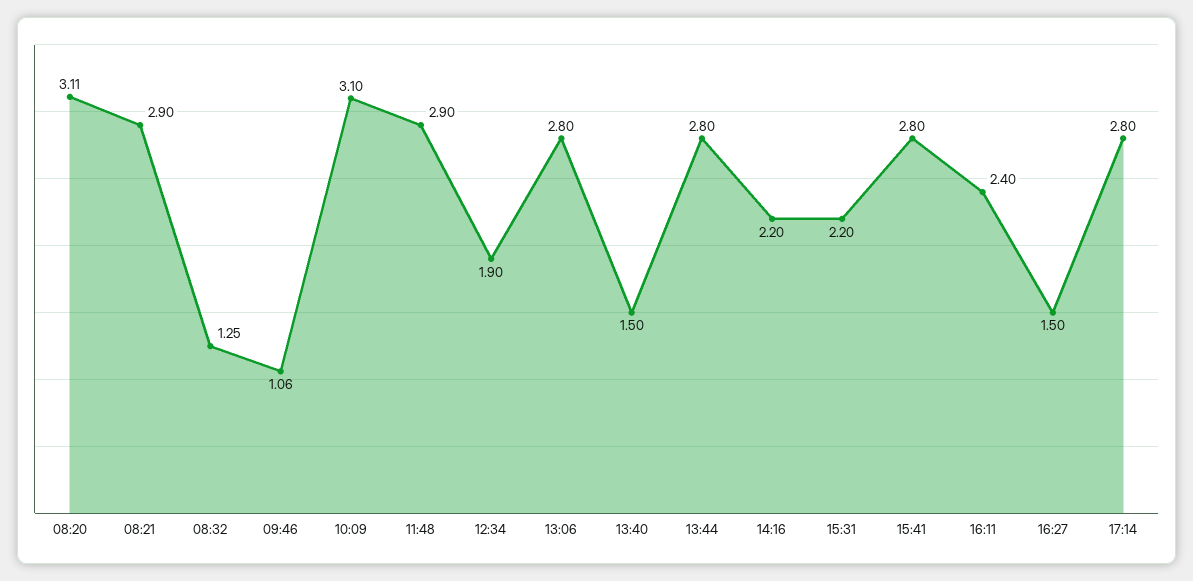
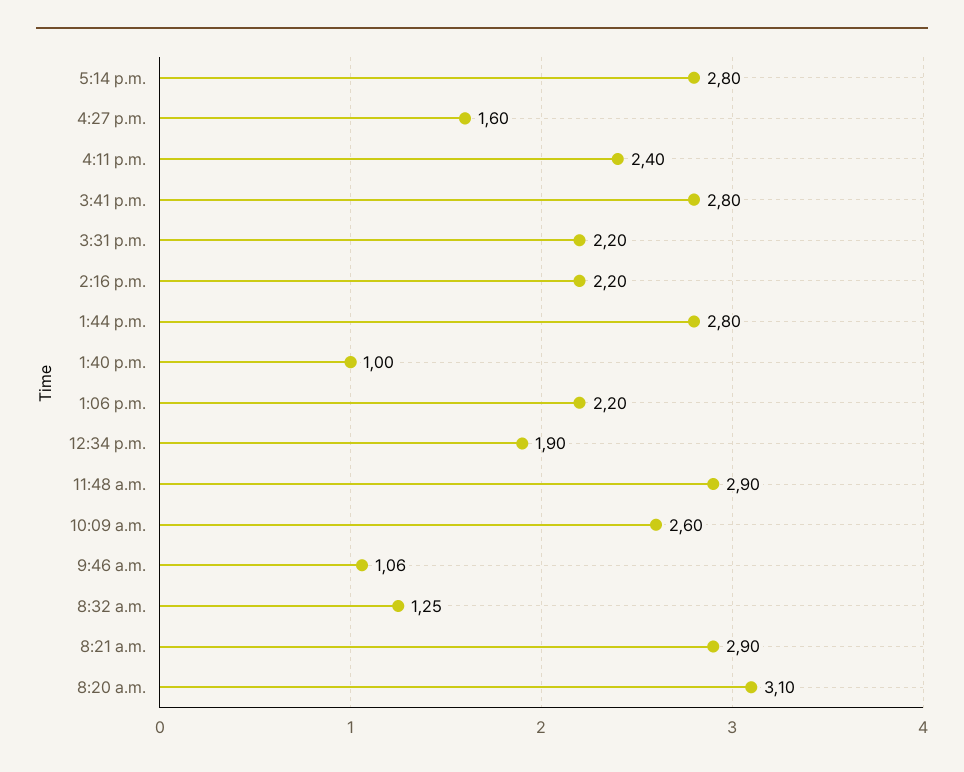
08:20: 3.11 -> 3.1
10:09: 3.1 -> 2.6
13:06: 2.8 -> 2.2
13:40: 1.5 -> 1
16:27: 1.5 -> 1.6

